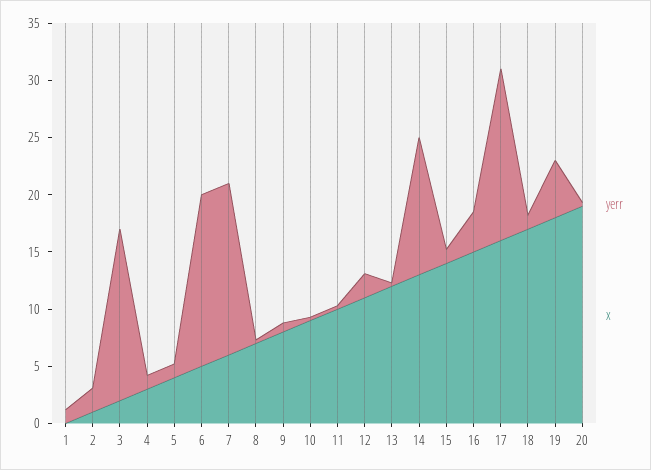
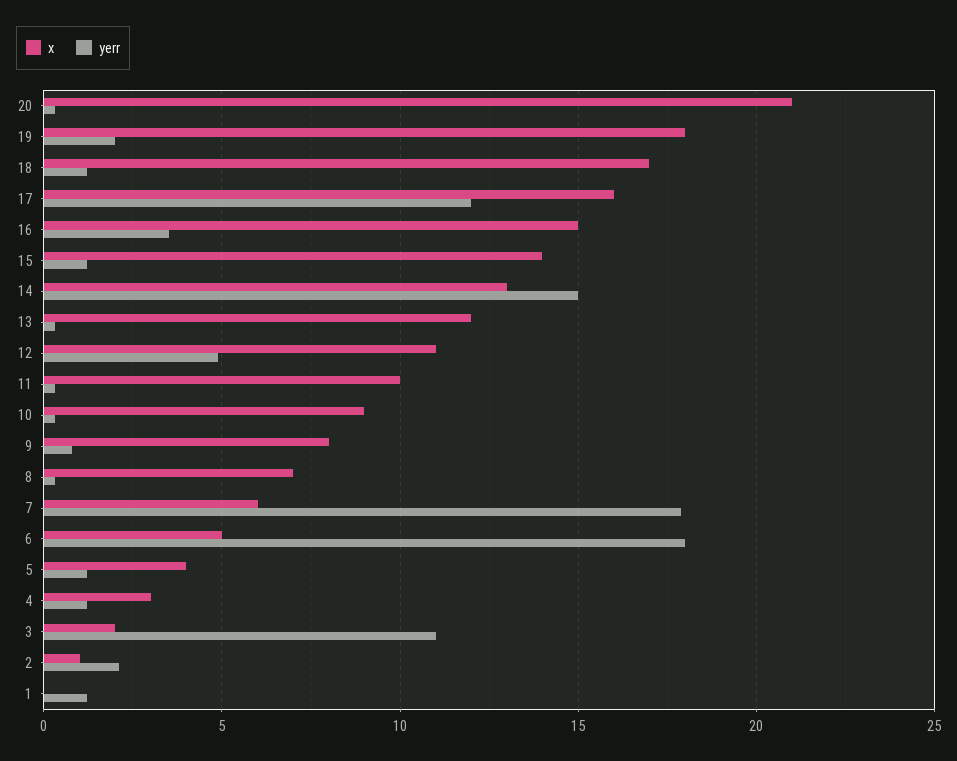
yerr, 3: 15 -> 11
yerr, 6: 15 -> 18
yerr, 7: 15 -> 18
yerr, 12: 2 -> 5
yerr, 14: 12 -> 15
yerr, 17: 15 -> 12
yerr, 19: 5 -> 2
x, 20: 19 -> 21

